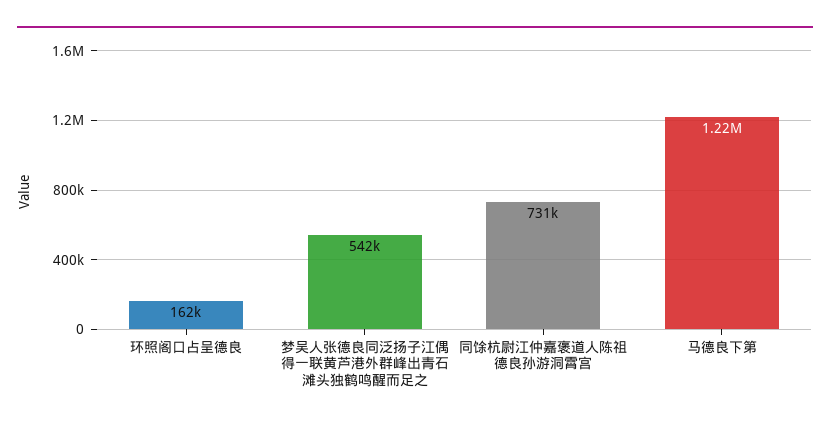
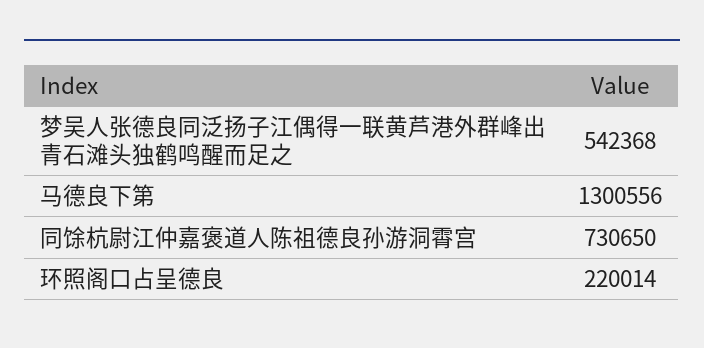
环照阁口占呈德良: 162000 -> 220014
马德良下第: 1220000 -> 1300556

